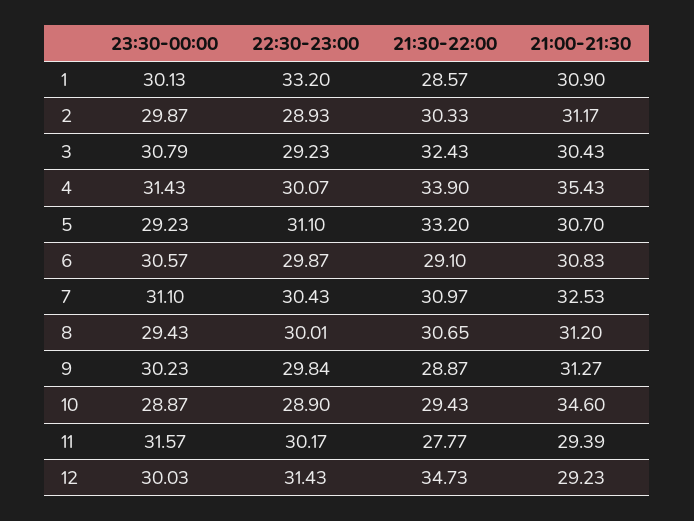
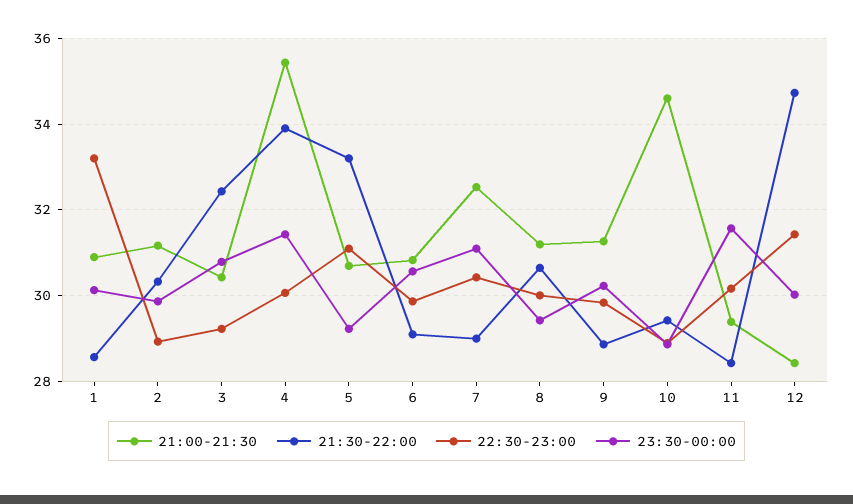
21:30-22:00, 7: 30.97 -> 29
21:30-22:00, 11: 27.77 -> 28.4
21:00-21:30, 12: 29.23 -> 28.4

